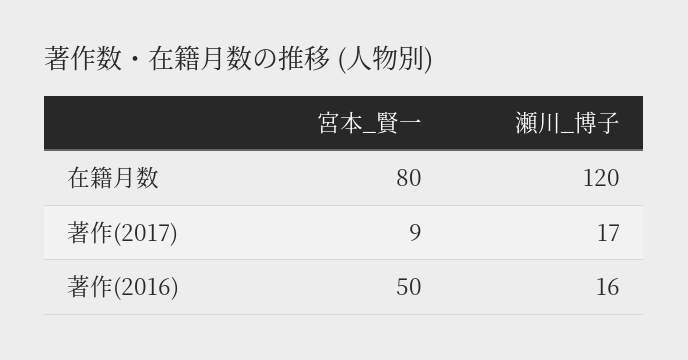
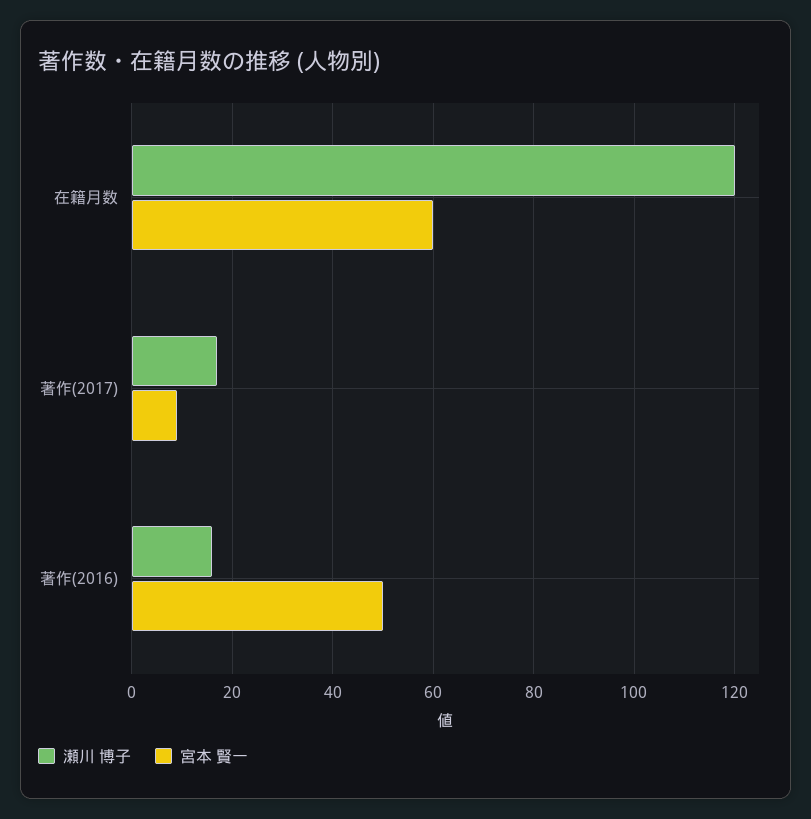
宮本_賢一, 在籍月数: 80 -> 60

